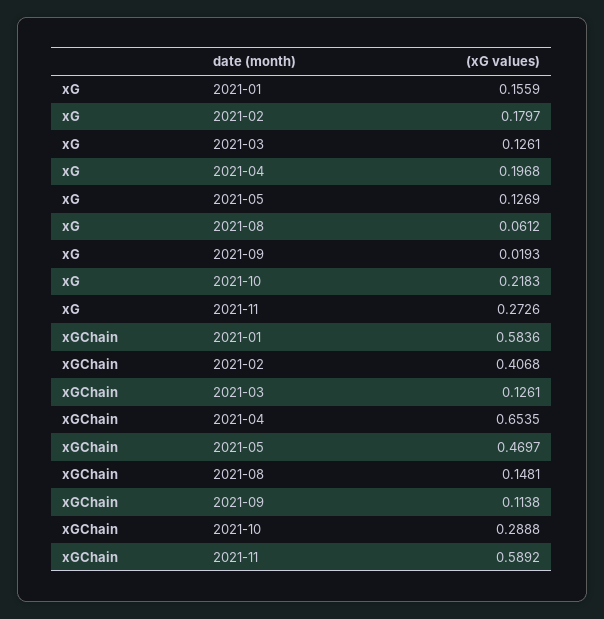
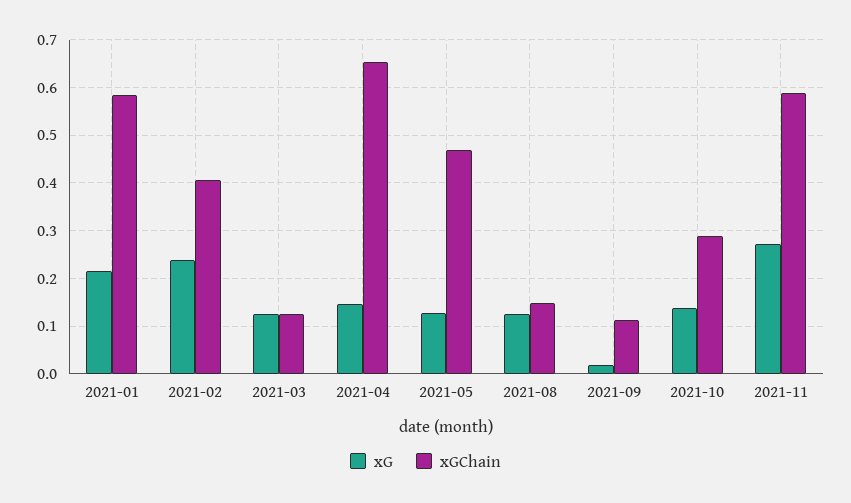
xG, 2021-01: 0.1559 -> 0.22
xG, 2021-02: 0.1797 -> 0.24
xG, 2021-04: 0.1968 -> 0.14
xG, 2021-08: 0.0612 -> 0.12
xG, 2021-10: 0.2183 -> 0.14

